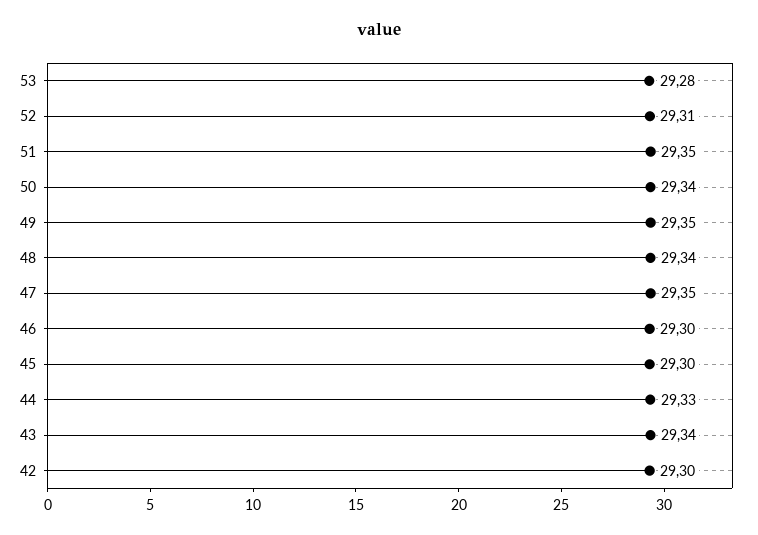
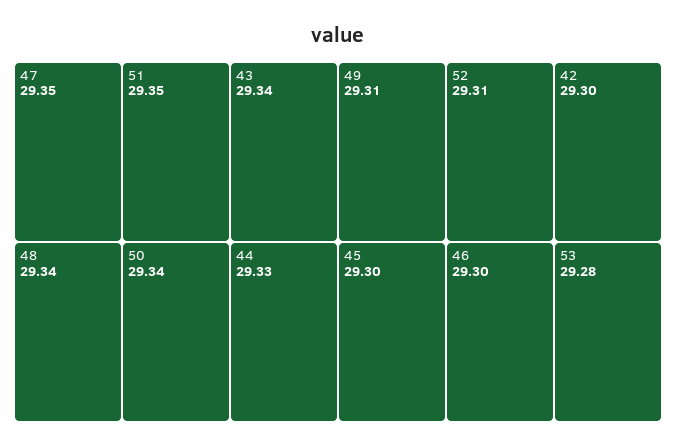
49: 29.35 -> 29.31

